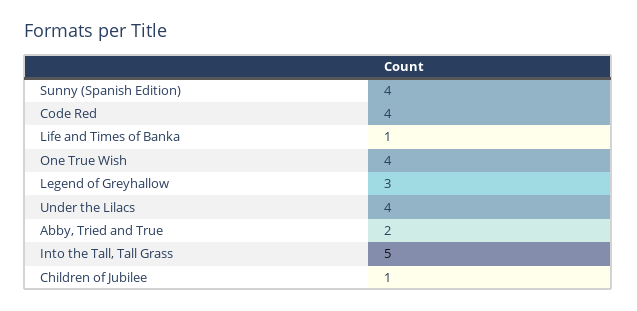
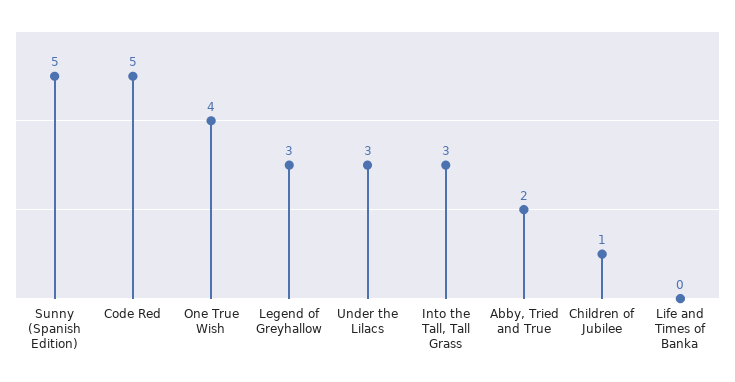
Sunny (Spanish Edition): 4 -> 5
Code Red: 4 -> 5
Life and Times of Banka: 1 -> 0
Under the Lilacs: 4 -> 3
Into the Tall, Tall Grass: 5 -> 3

